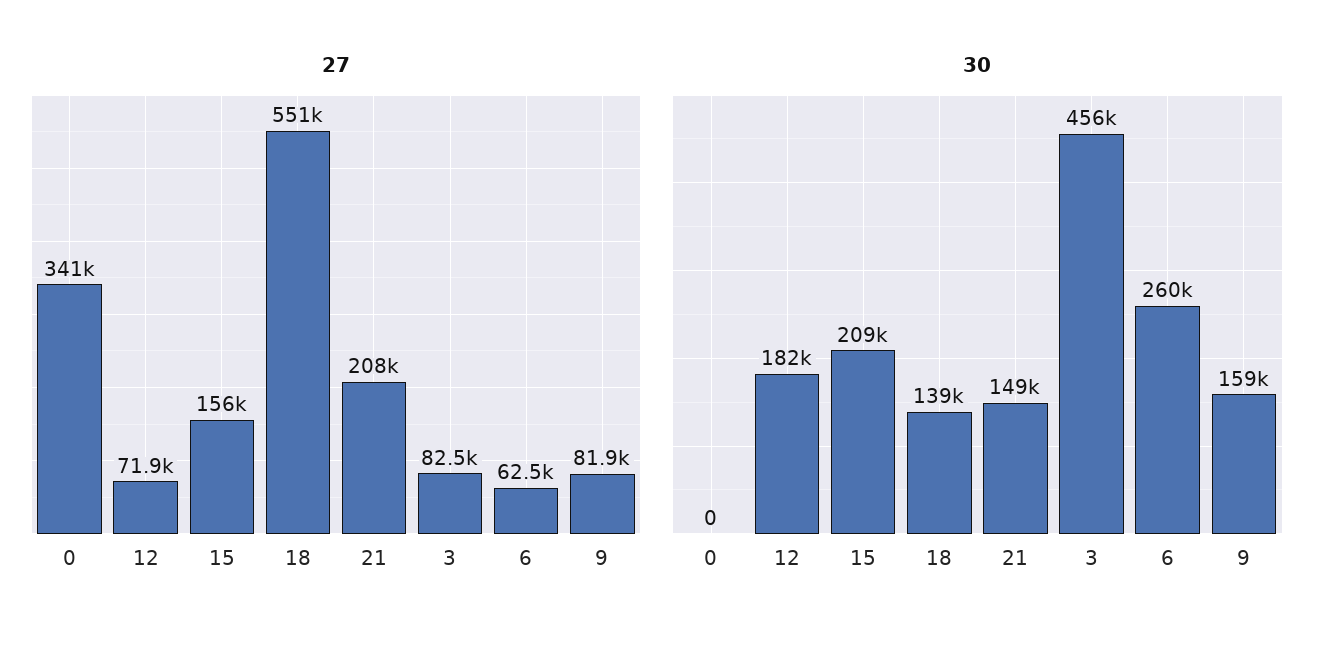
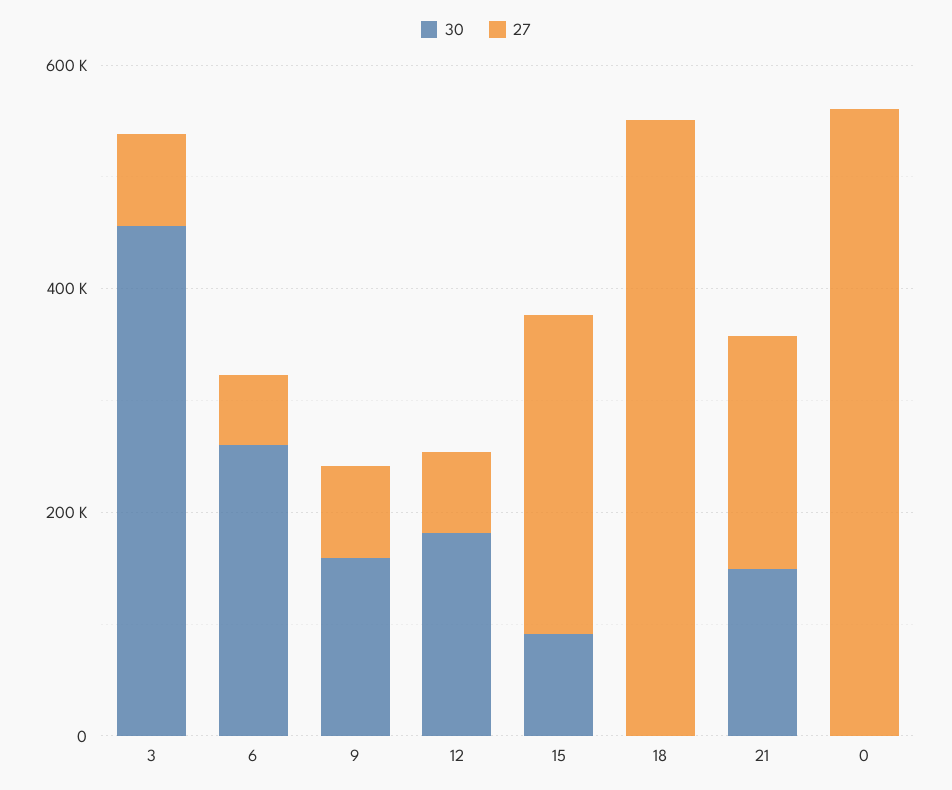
27, 0: 341000 -> 550000
27, 15: 156000 -> 300000
30, 15: 209000 -> 100000
30, 18: 139000 -> 0

